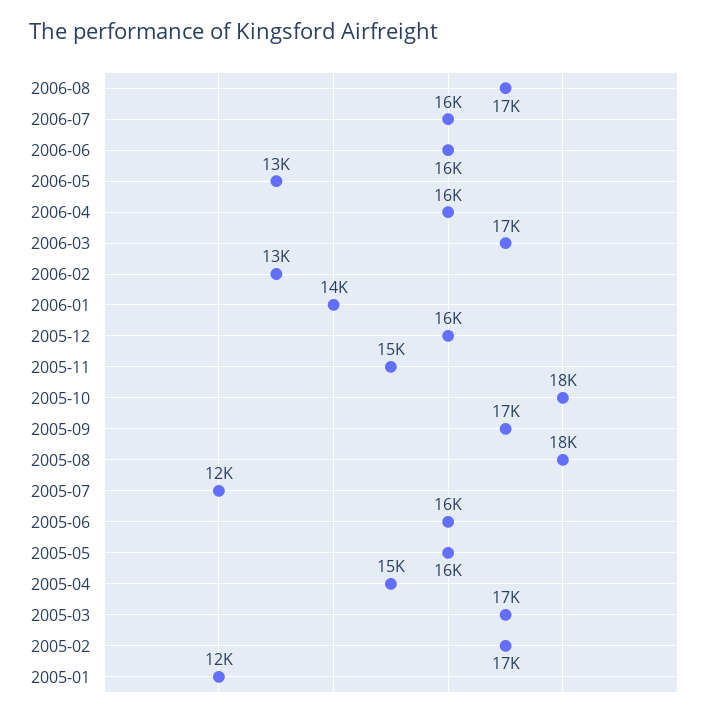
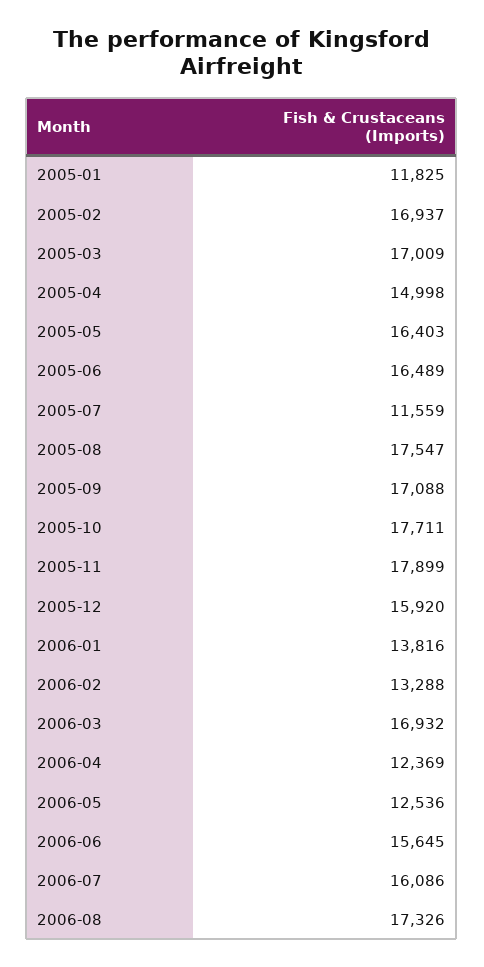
2006-04: 16000 -> 12369
2005-11: 15000 -> 17899

